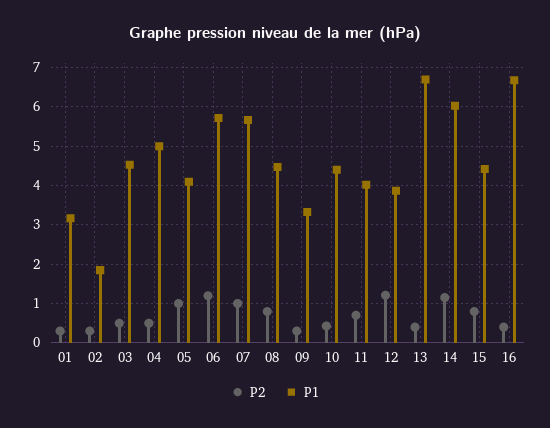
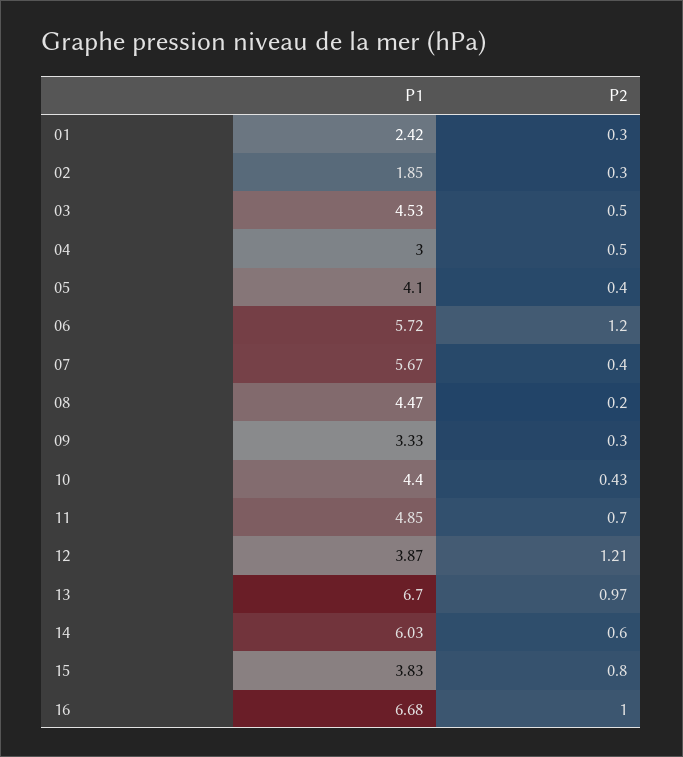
P1, 01: 3.2 -> 2.42
P1, 04: 5 -> 3
P2, 05: 1 -> 0.4
P2, 07: 1 -> 0.4
P2, 08: 0.8 -> 0.2
P1, 11: 4 -> 4.85
P2, 13: 0.4 -> 0.97
P2, 14: 1.2 -> 0.6
P1, 15: 4.4 -> 3.83
P2, 16: 0.4 -> 1

